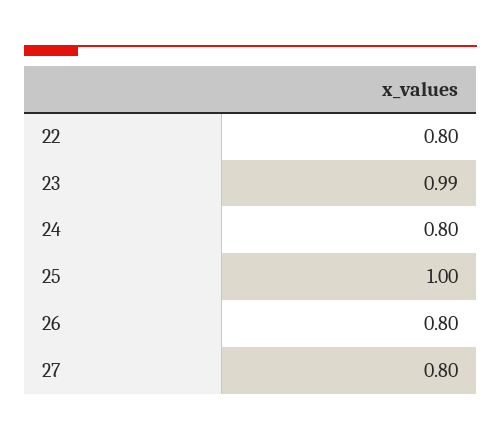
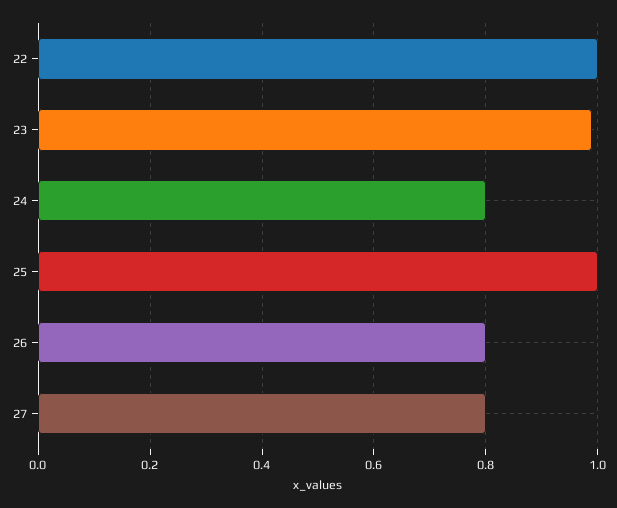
22: 0.8 -> 1

